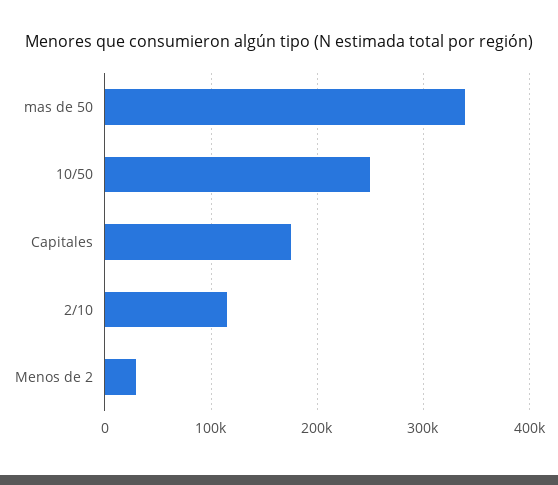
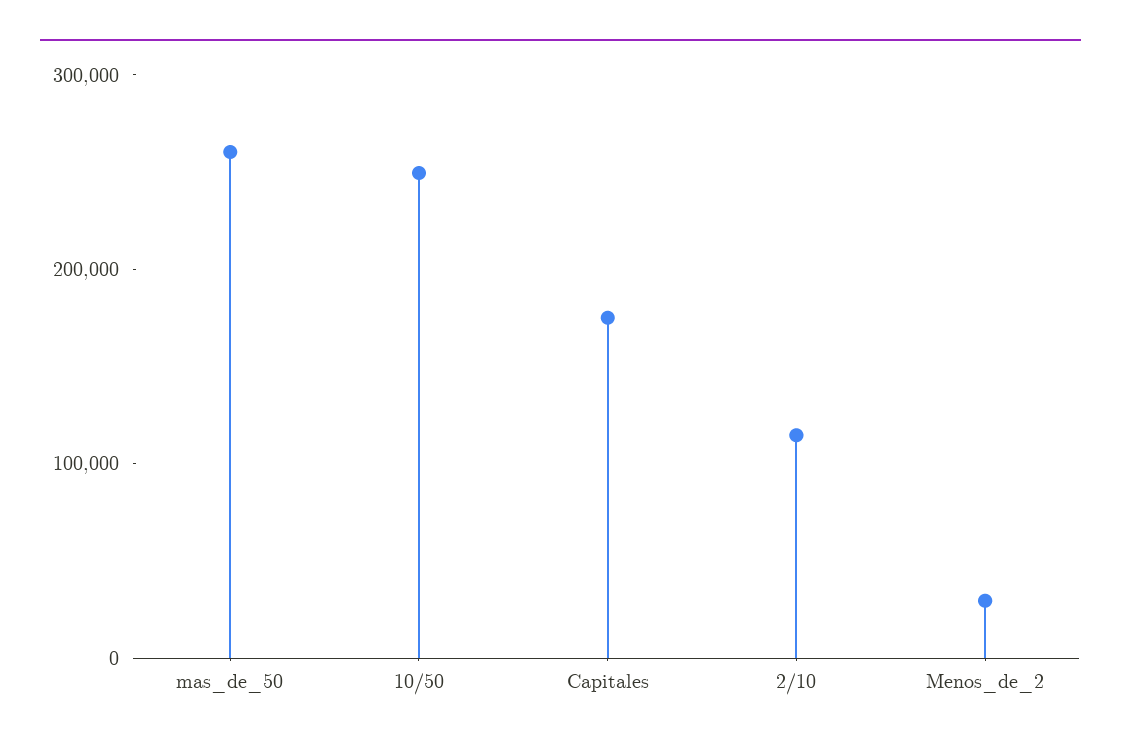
mas de 50: 340000 -> 260000

